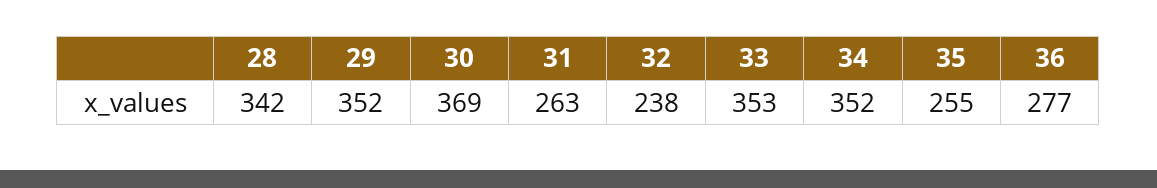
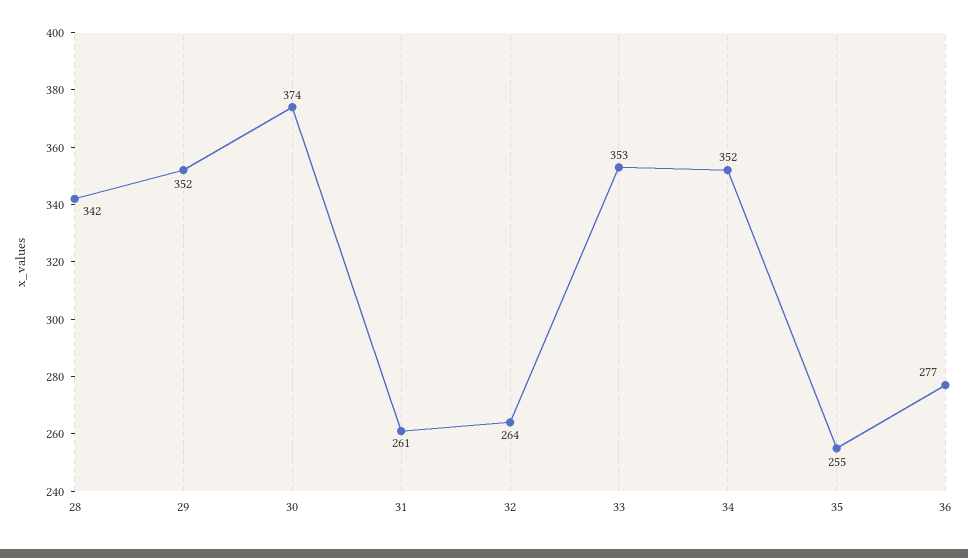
30: 369 -> 374
31: 263 -> 261
32: 238 -> 264

